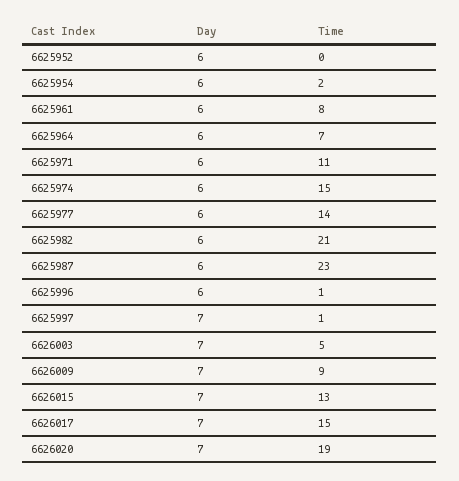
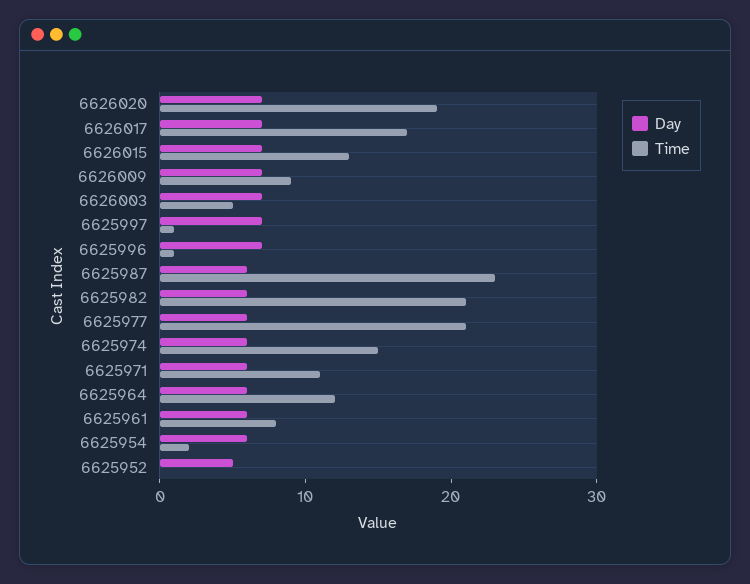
Day, 6625952: 6 -> 5
Time, 6625964: 7 -> 12
Time, 6625977: 14 -> 21
Day, 6625996: 6 -> 7
Time, 6626017: 15 -> 17

